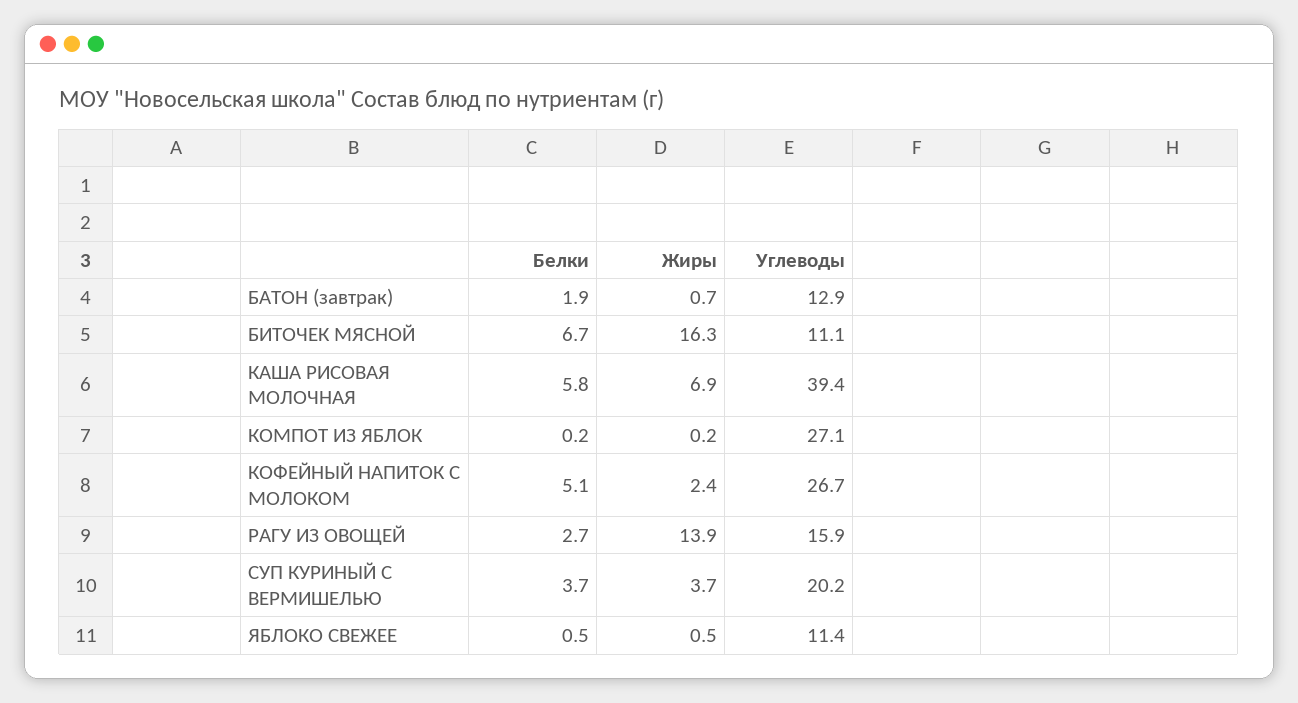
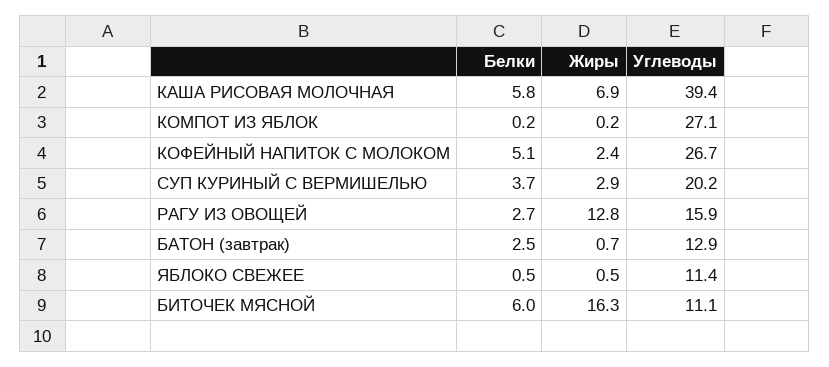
Белки, БАТОН (завтрак): 1.9 -> 2.5
Белки, БИТОЧЕК МЯСНОЙ: 6.7 -> 6
Жиры, РАГУ ИЗ ОВОЩЕЙ: 13.9 -> 12.8
Жиры, СУП КУРИНЫЙ С ВЕРМИШЕЛЬЮ: 3.7 -> 2.9

